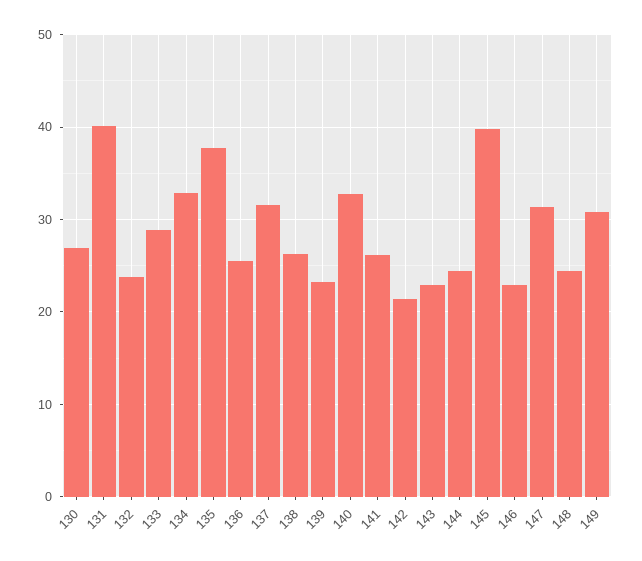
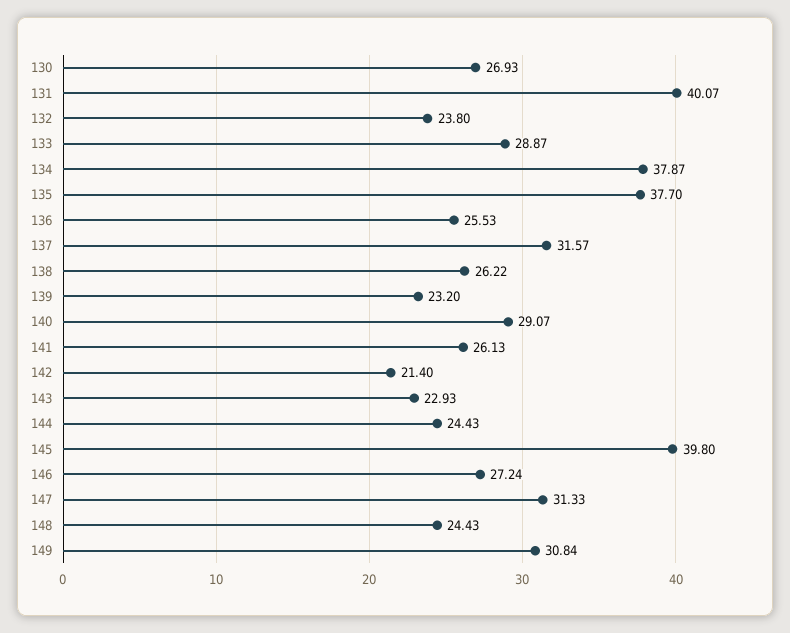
134: 33 -> 37.87
140: 33 -> 29.07
146: 23 -> 27.24

